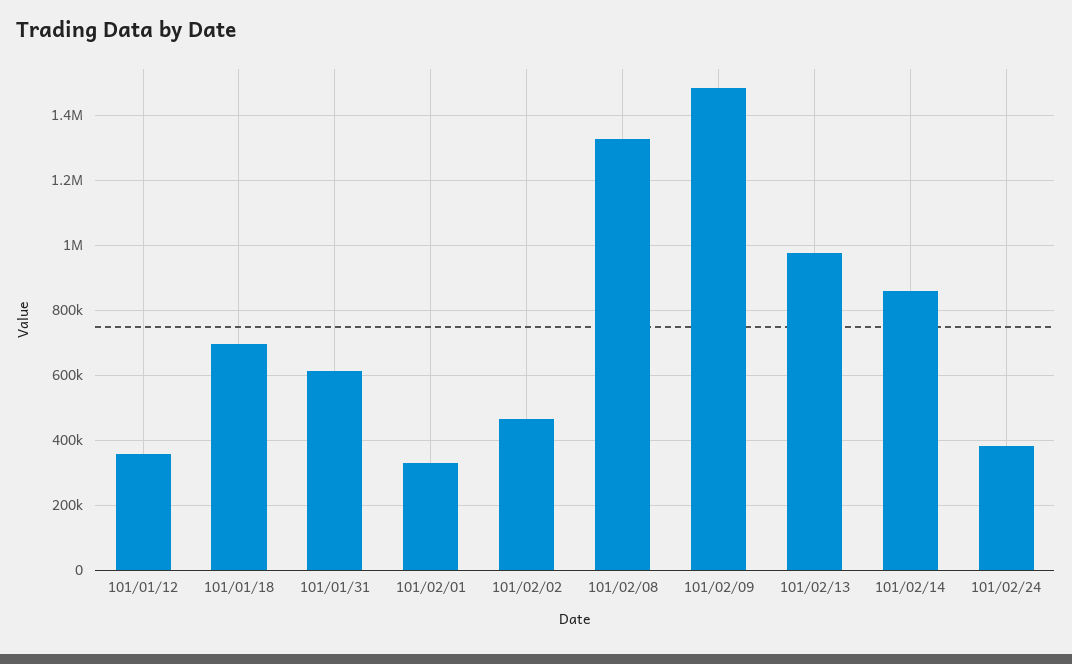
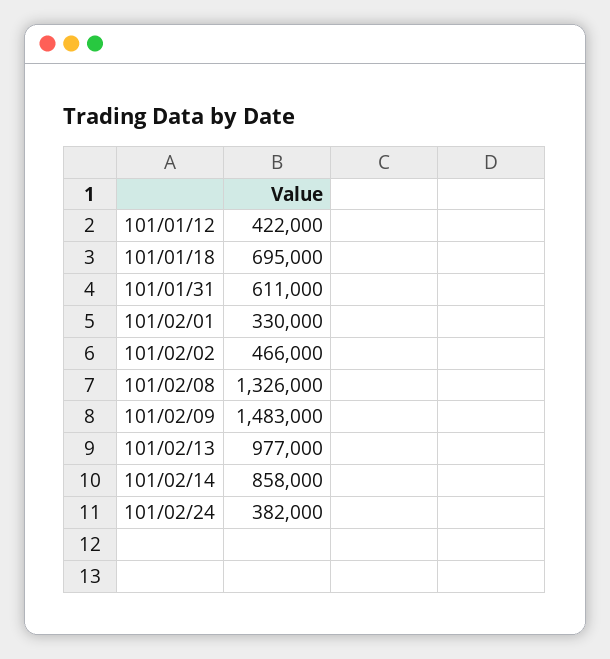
101/01/12: 360000 -> 422000

